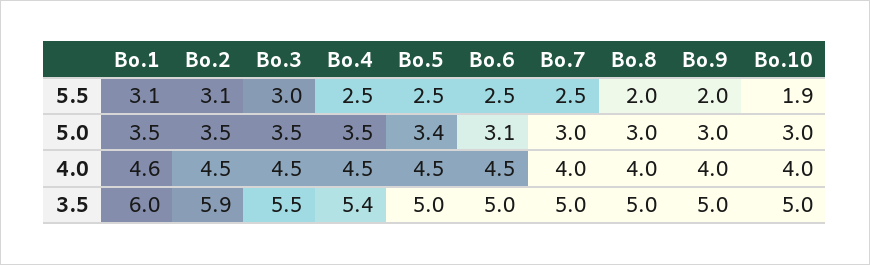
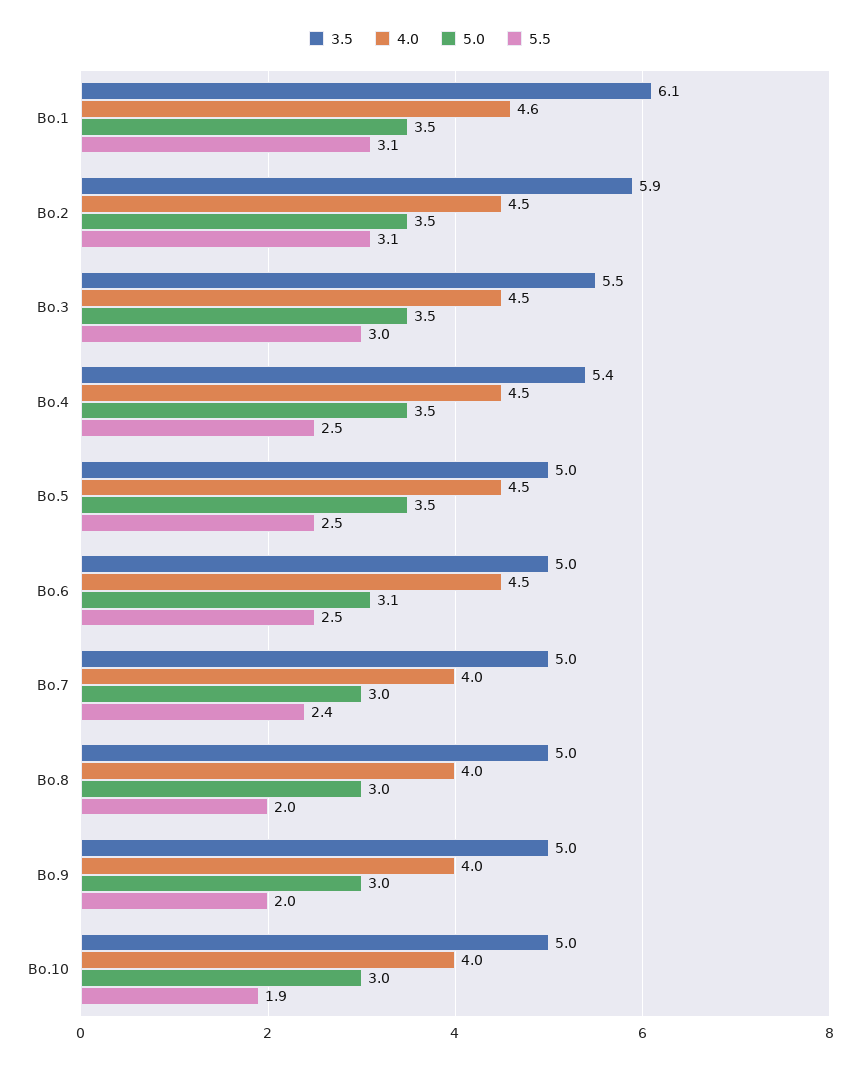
5.5, Bo.7: 2.5 -> 2.4
5.0, Bo.5: 3.4 -> 3.5
3.5, Bo.1: 6 -> 6.1

